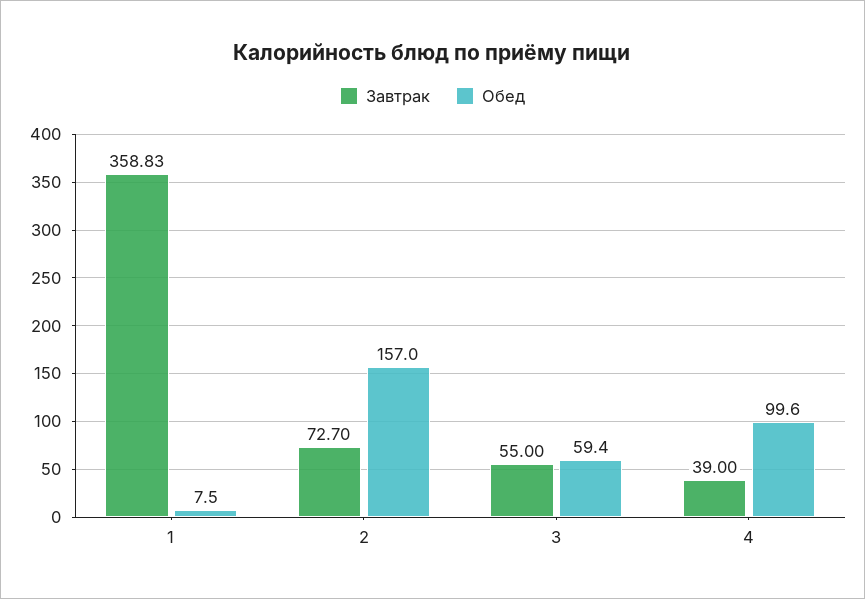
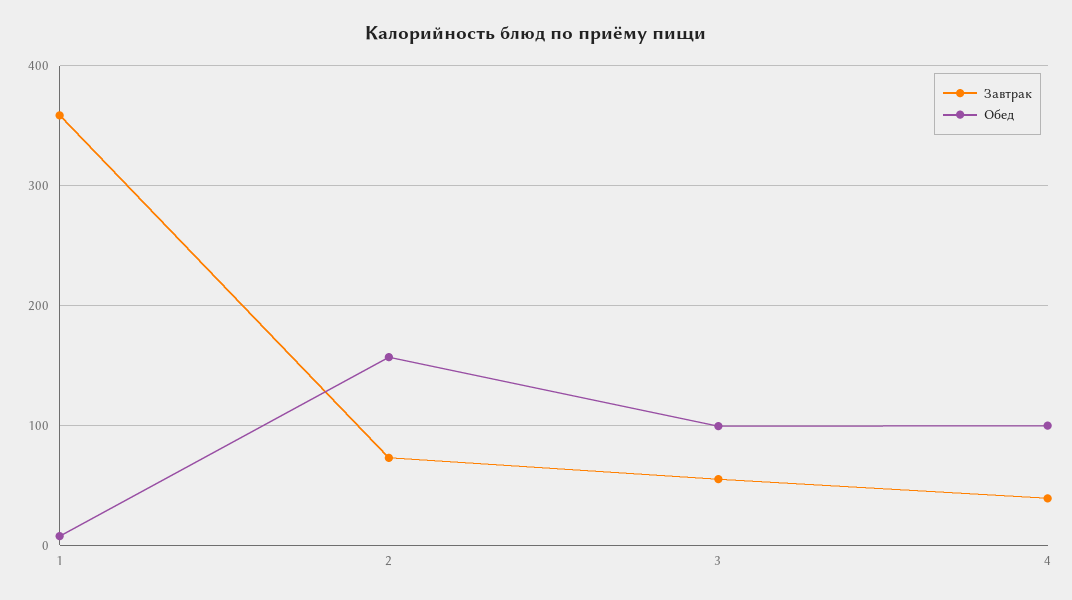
Обед, 3: 59.4 -> 100

